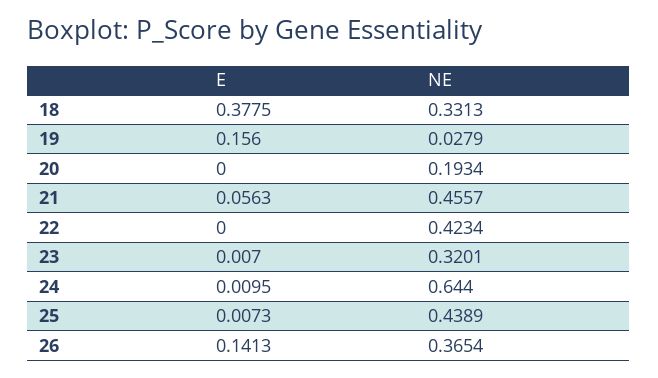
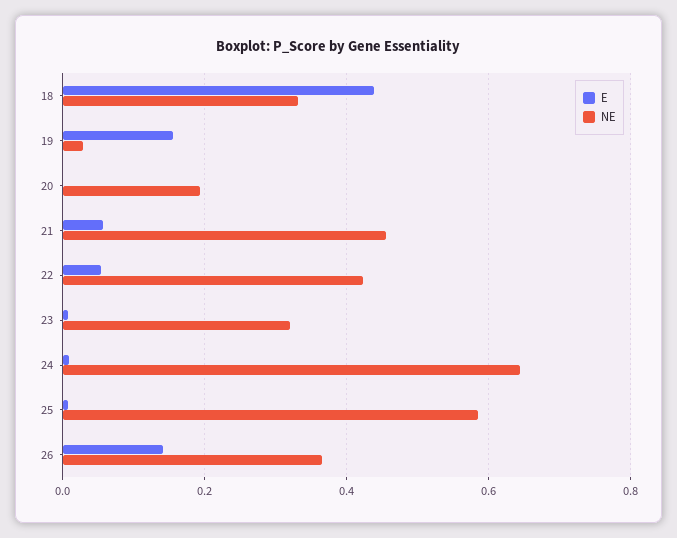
E, 18: 0.3775 -> 0.44
E, 22: 0 -> 0.06
NE, 25: 0.4389 -> 0.58

